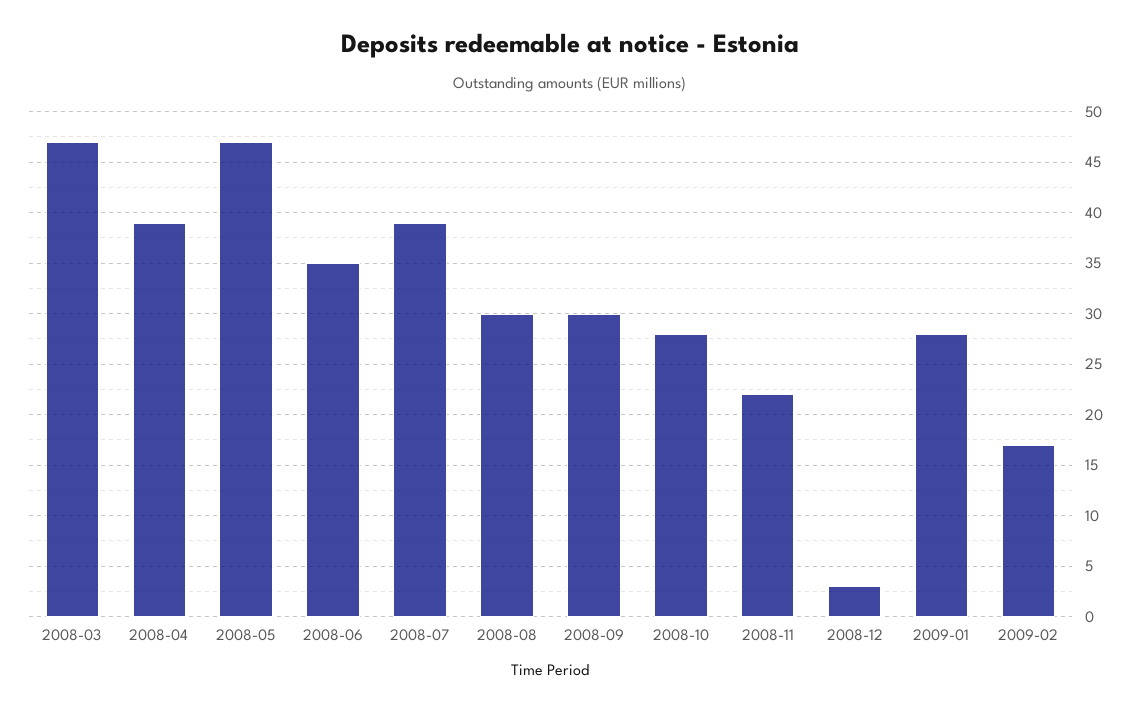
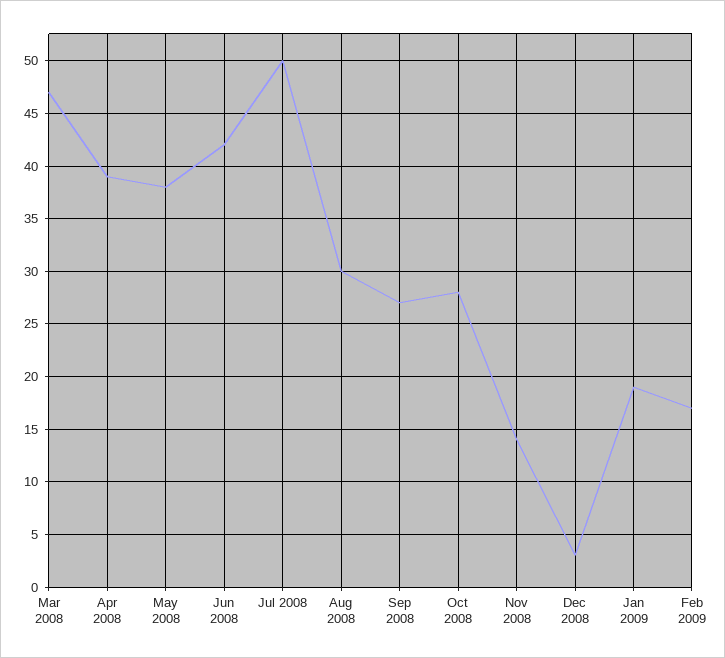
2008-05: 47 -> 38
2008-06: 35 -> 42
2008-07: 39 -> 50
2008-09: 30 -> 27
2008-11: 22 -> 14
2009-01: 28 -> 19

